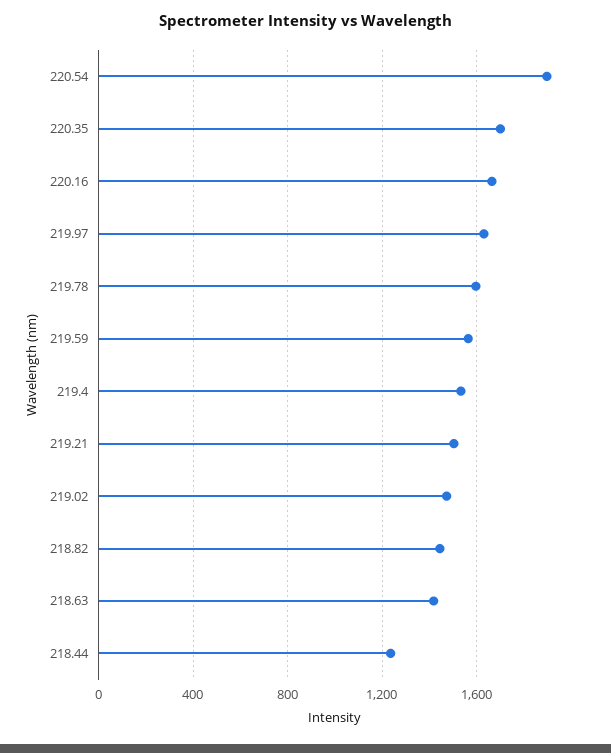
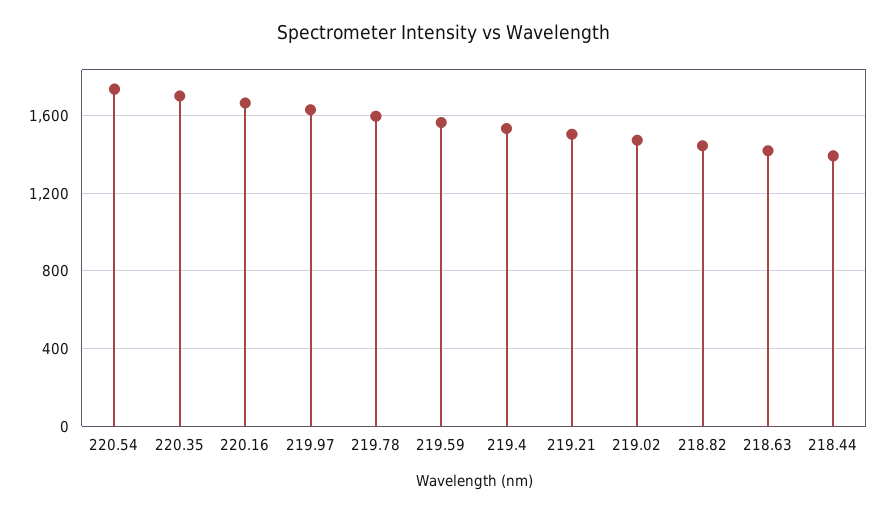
220.54: 1900 -> 1750
218.44: 1250 -> 1400

